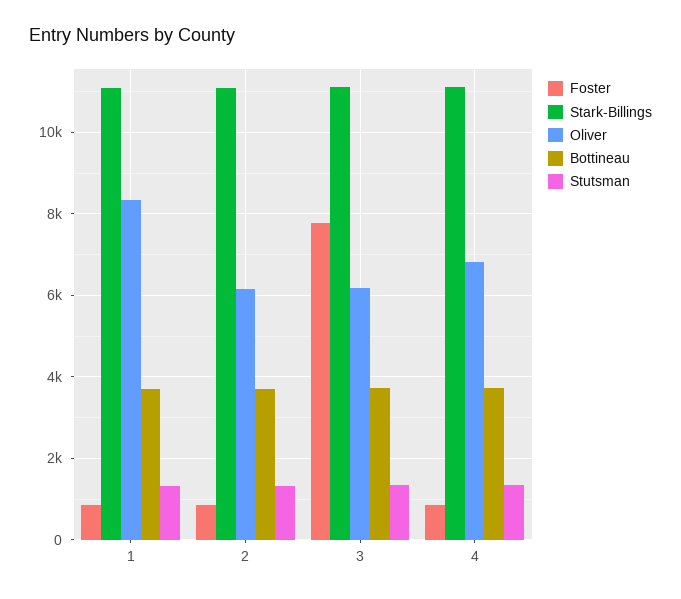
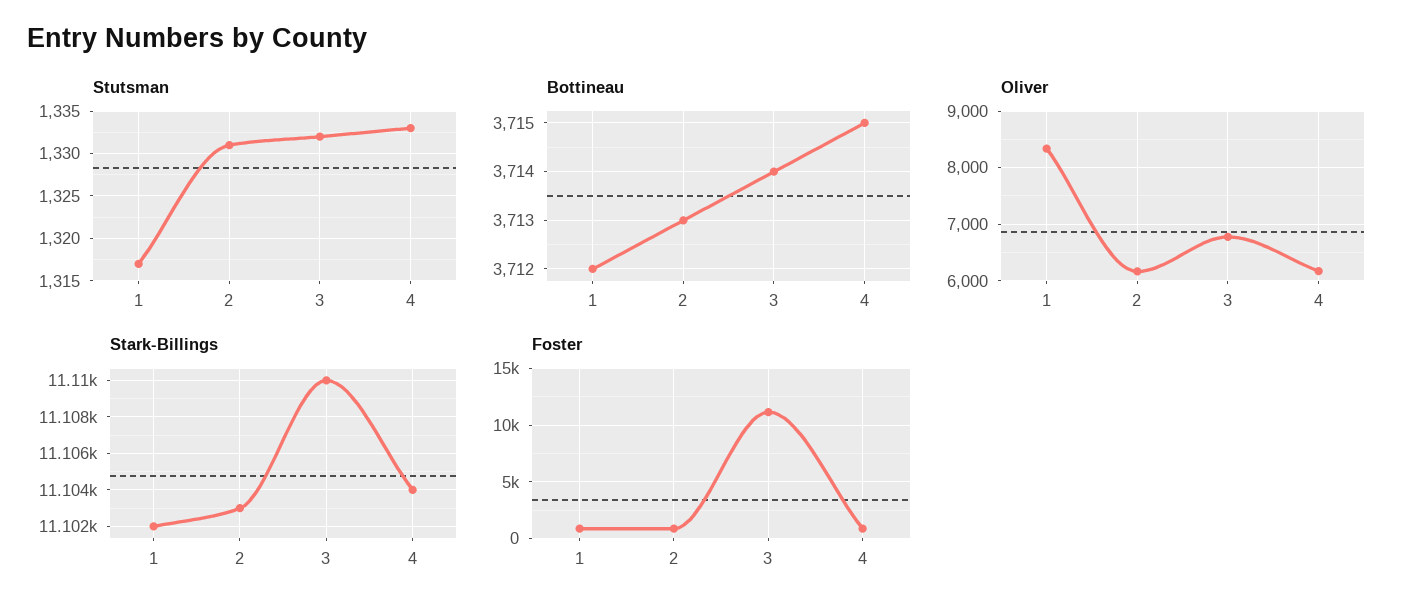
Foster, 3: 7800 -> 11000
Oliver, 3: 6200 -> 6800
Oliver, 4: 6800 -> 6200

